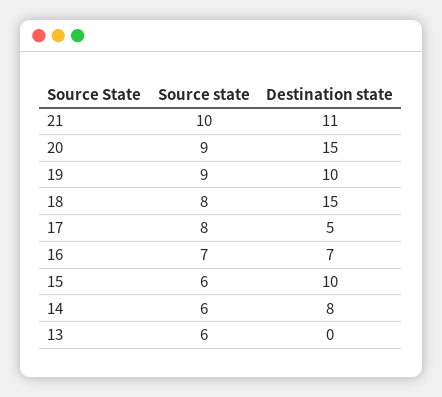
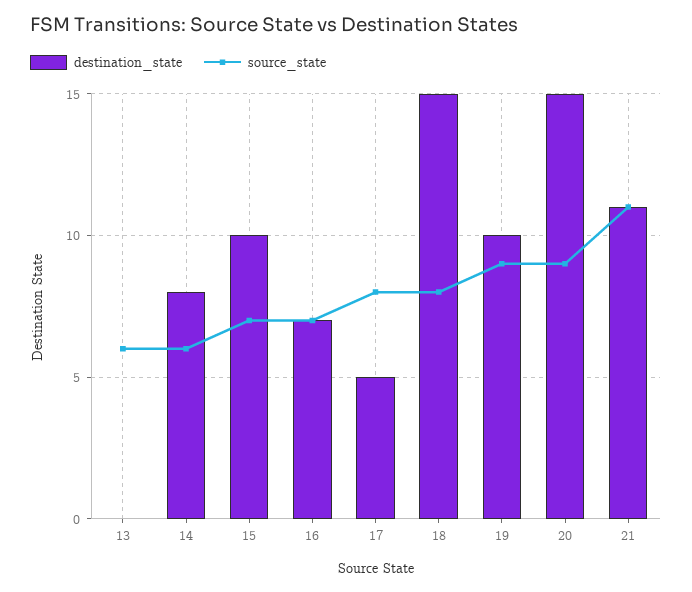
Source state, 21: 10 -> 11
Source state, 15: 6 -> 7

